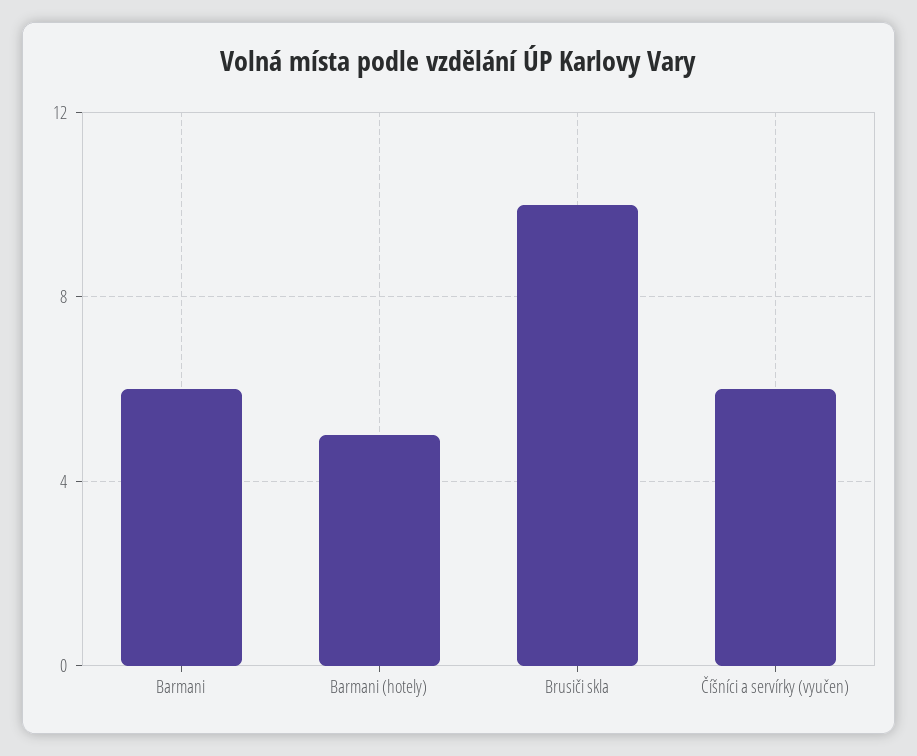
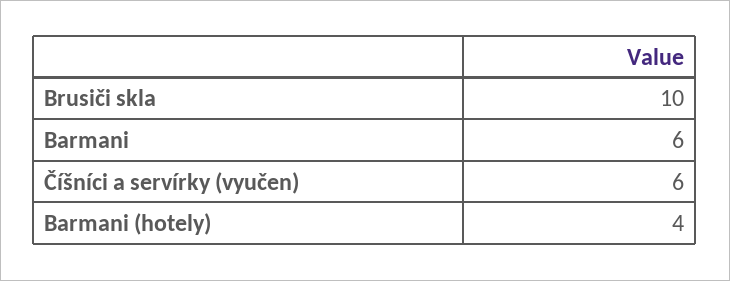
Barmani (hotely): 5 -> 4

